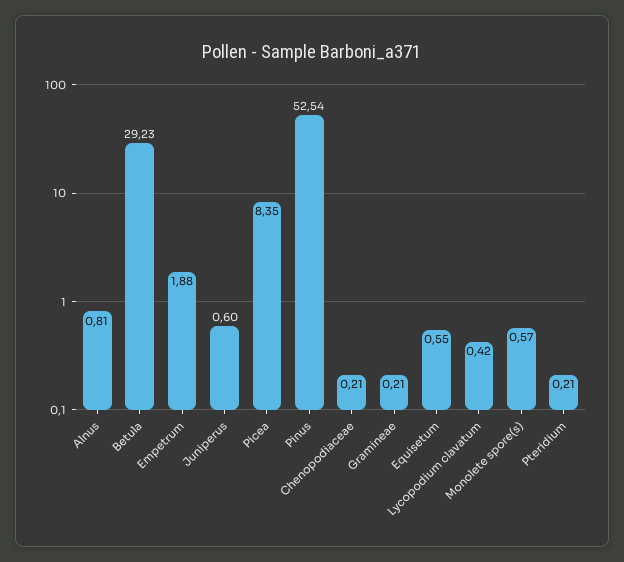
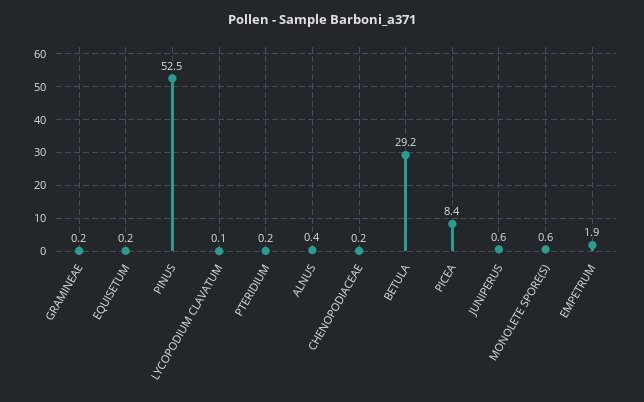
Alnus: 0.81 -> 0.4
Equisetum: 0.55 -> 0.2
Lycopodium clavatum: 0.42 -> 0.1

